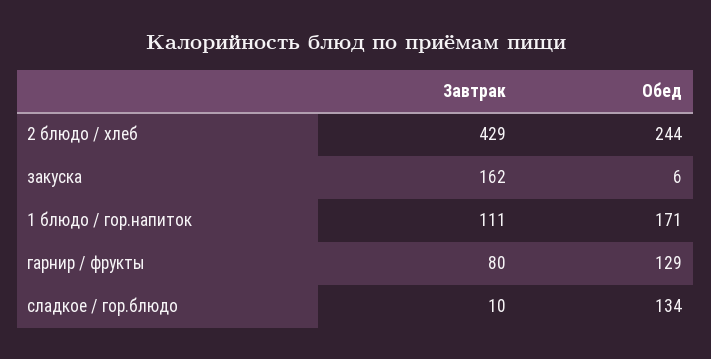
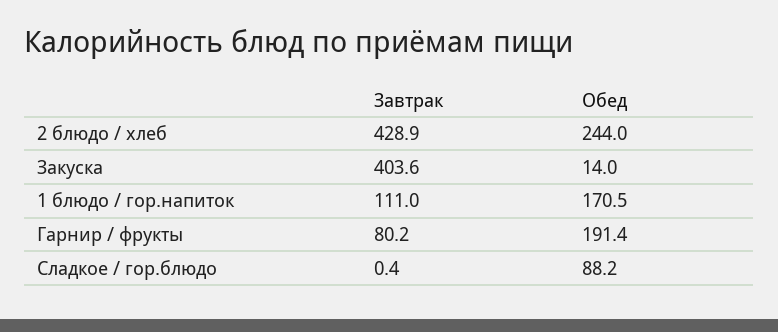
Завтрак, закуска: 162 -> 403.6
Обед, закуска: 6 -> 14
Обед, гарнир / фрукты: 129 -> 191.4
Завтрак, сладкое / гор.блюдо: 10 -> 0.4
Обед, сладкое / гор.блюдо: 134 -> 88.2

